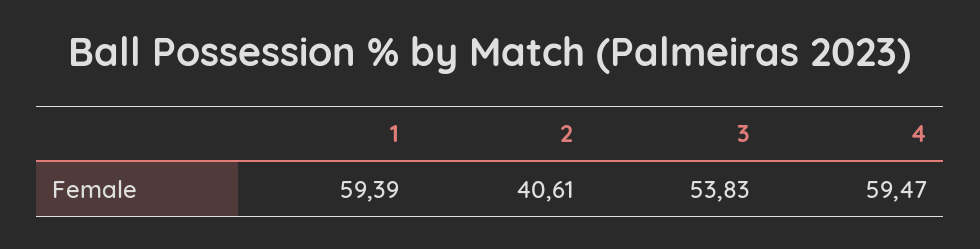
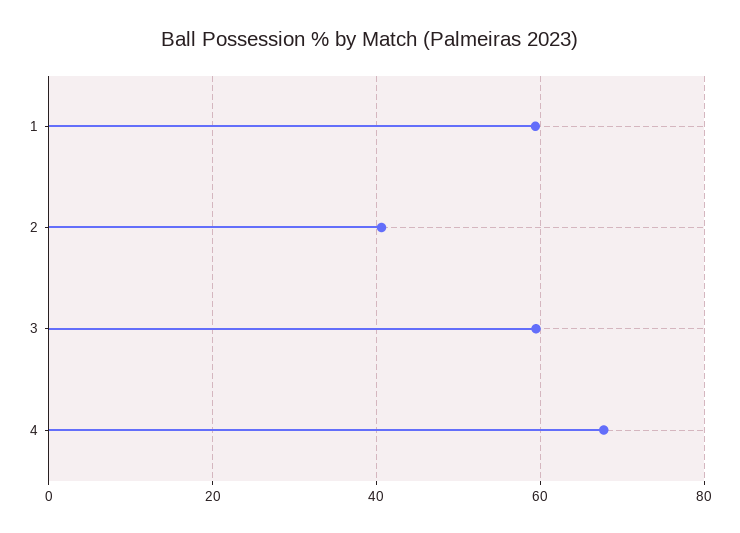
3: 53.83 -> 60
4: 59.47 -> 68

